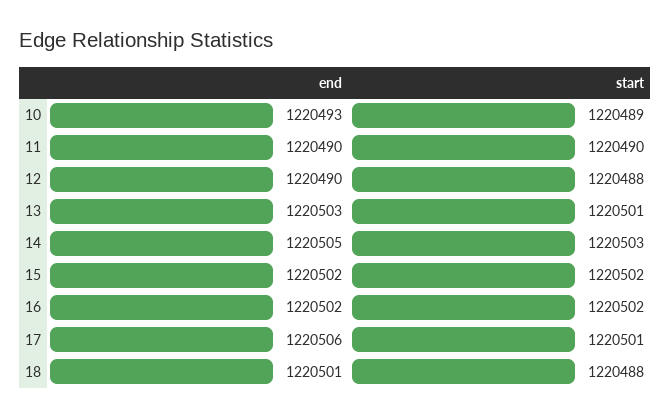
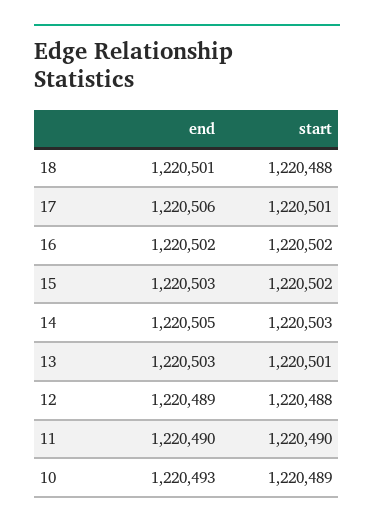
end, 12: 1220490 -> 1220489
end, 15: 1220502 -> 1220503

